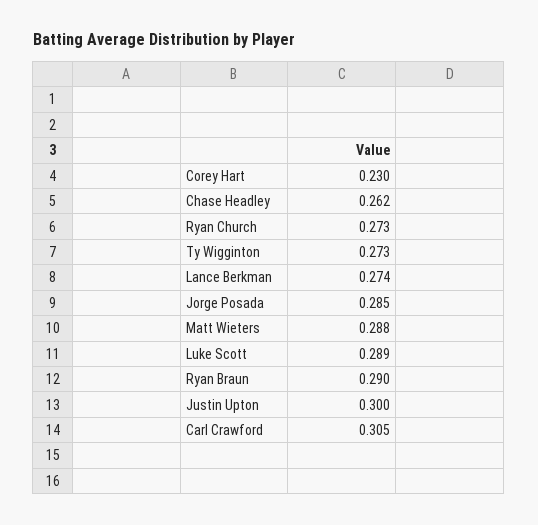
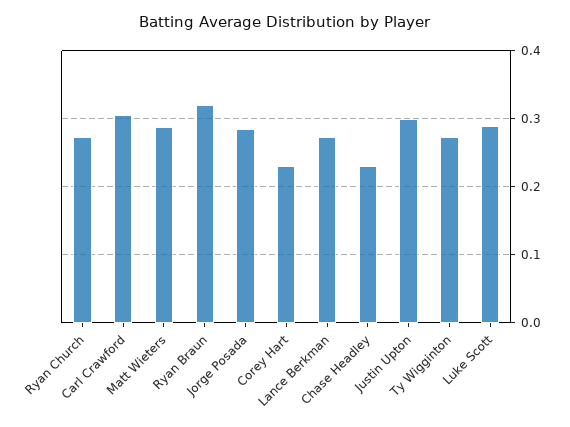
Chase Headley: 0.262 -> 0.23
Ryan Braun: 0.29 -> 0.32

